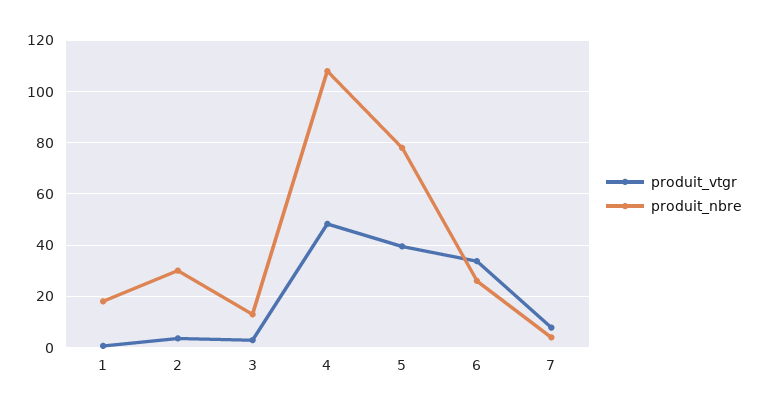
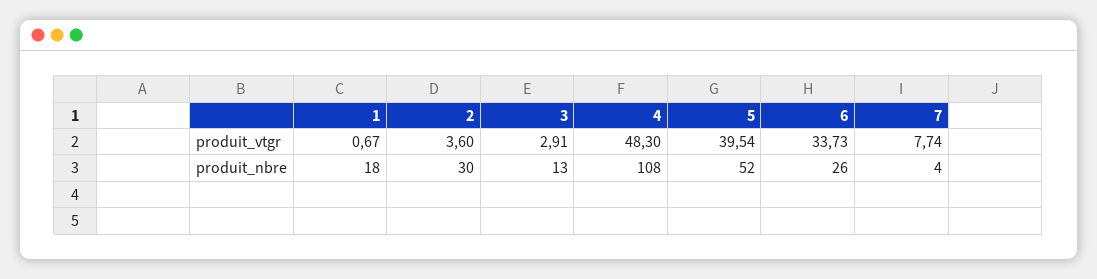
produit_nbre, 5: 77.5 -> 52

